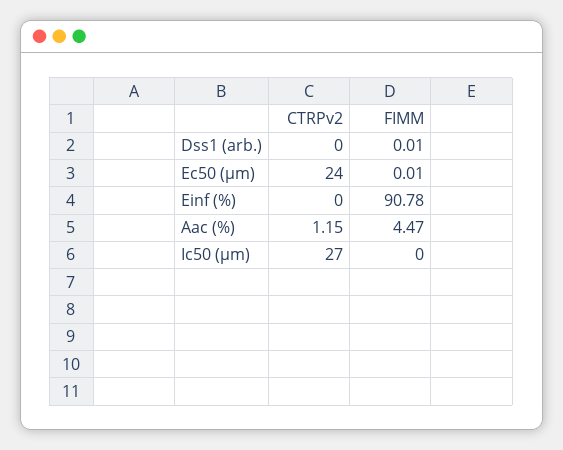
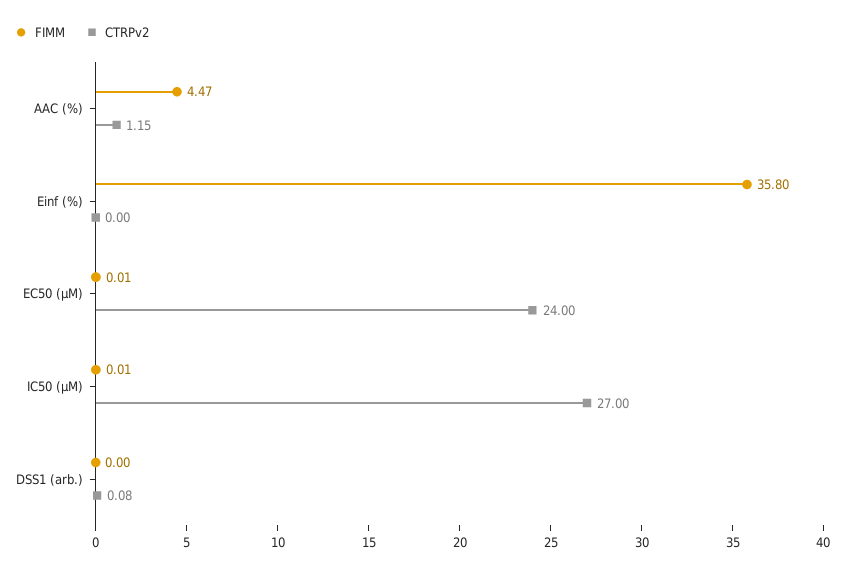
CTRPv2, Dss1 (arb.): 0 -> 0.08
FIMM, Dss1 (arb.): 0.01 -> 0
FIMM, Einf (%): 90.78 -> 35.8
FIMM, Ic50 (µm): 0 -> 0.01

